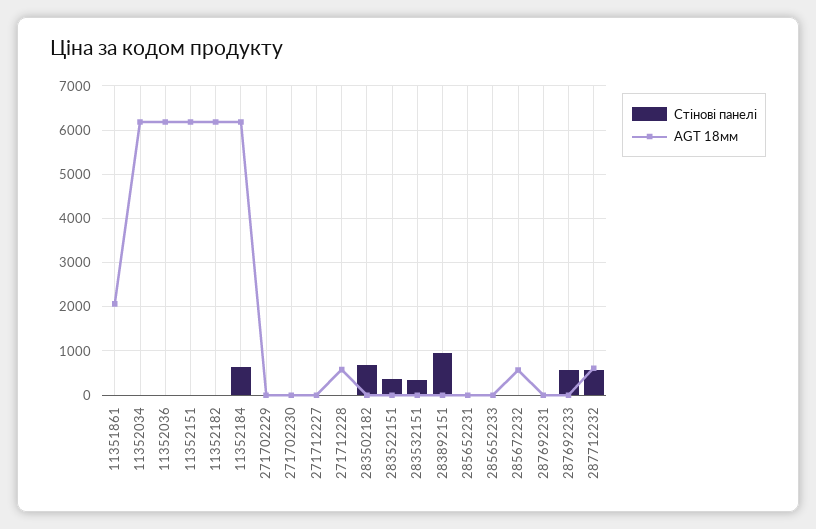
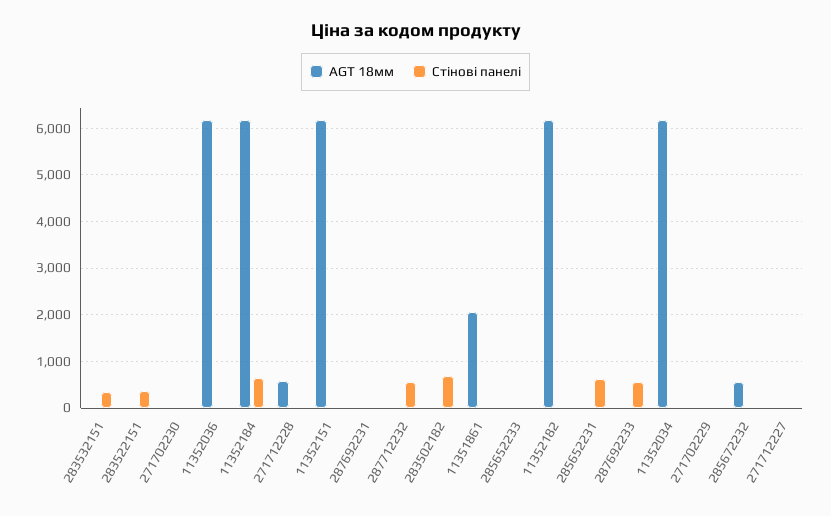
Стінові панелі, 283892151: 1000 -> none
AGT 18мм, 283892151: 0 -> none
Стінові панелі, 285652231: 0 -> 600
AGT 18мм, 287712232: 600 -> 0

